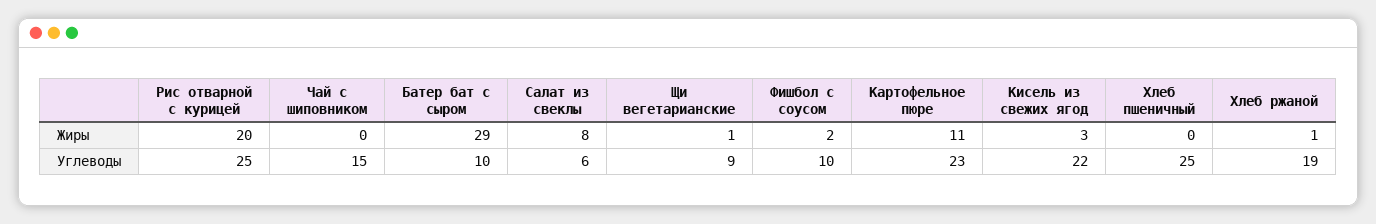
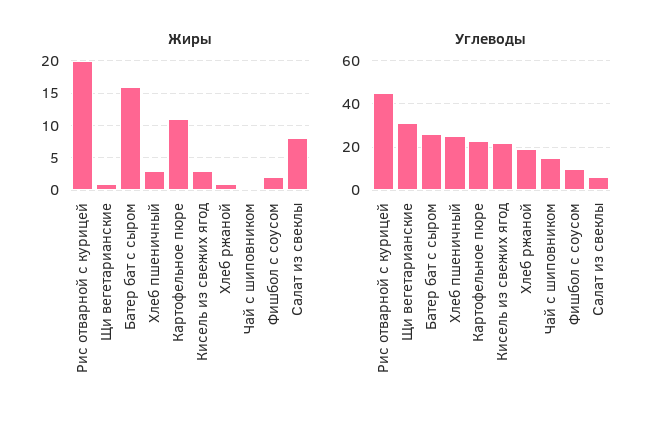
Жиры, Батер бат с сыром: 29 -> 16
Жиры, Хлеб пшеничный: 0 -> 3
Углеводы, Рис отварной с курицей: 25 -> 45
Углеводы, Батер бат с сыром: 10 -> 25
Углеводы, Щи вегетарианские: 9 -> 30

